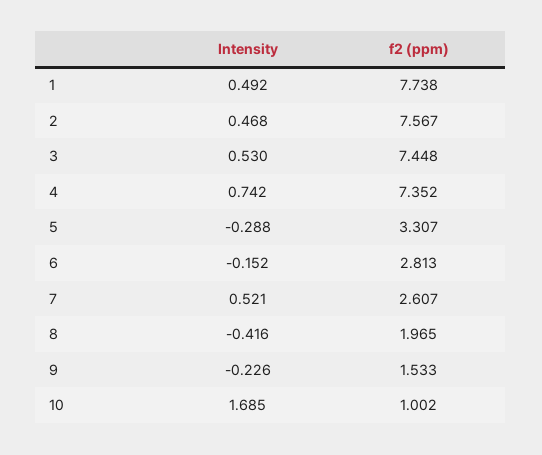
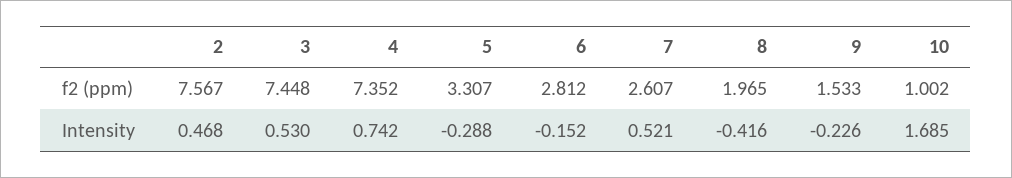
Intensity, 1: 0.492 -> none
f2 (ppm), 1: 7.738 -> none
f2 (ppm), 6: 2.813 -> 2.812

